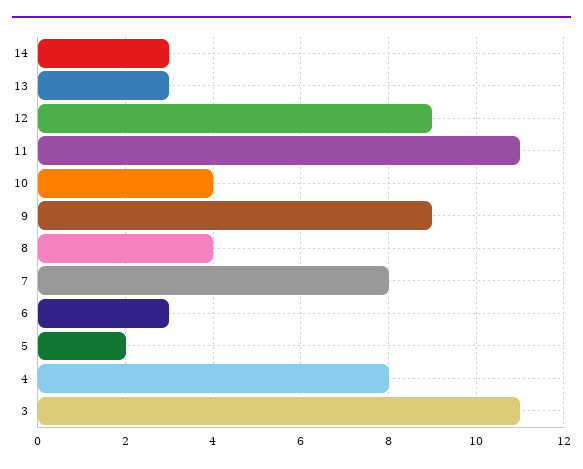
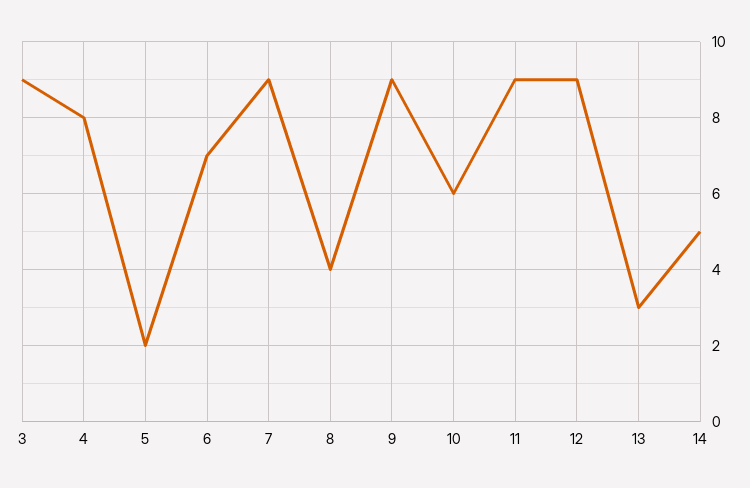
14: 3 -> 5
11: 11 -> 9
10: 4 -> 6
7: 8 -> 9
6: 3 -> 7
3: 11 -> 9

